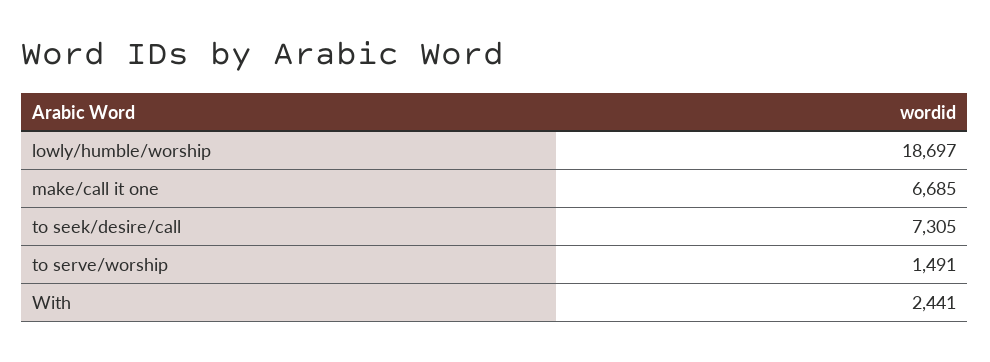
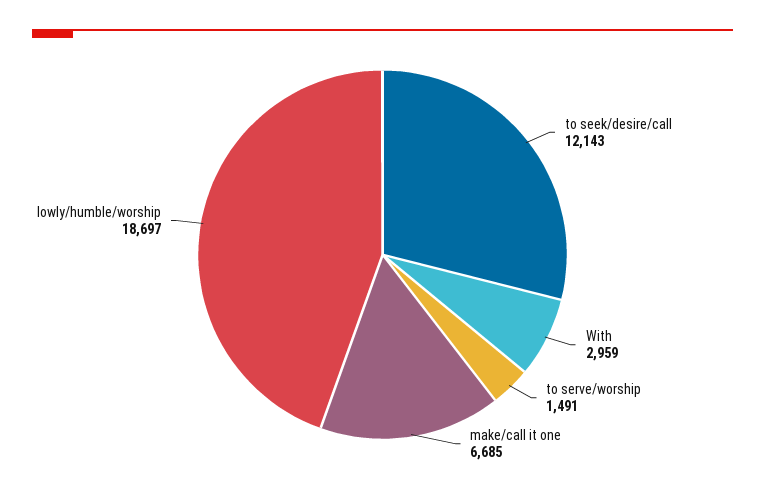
to seek/desire/call: 7305 -> 12143
With: 2441 -> 2959

